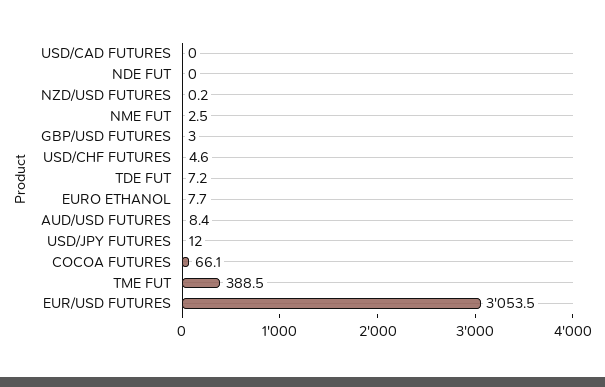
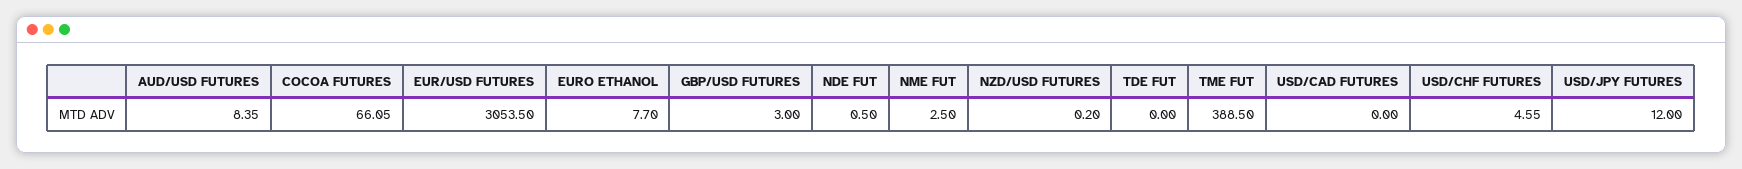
NDE FUT: 0 -> 0.5
TDE FUT: 7.2 -> 0

